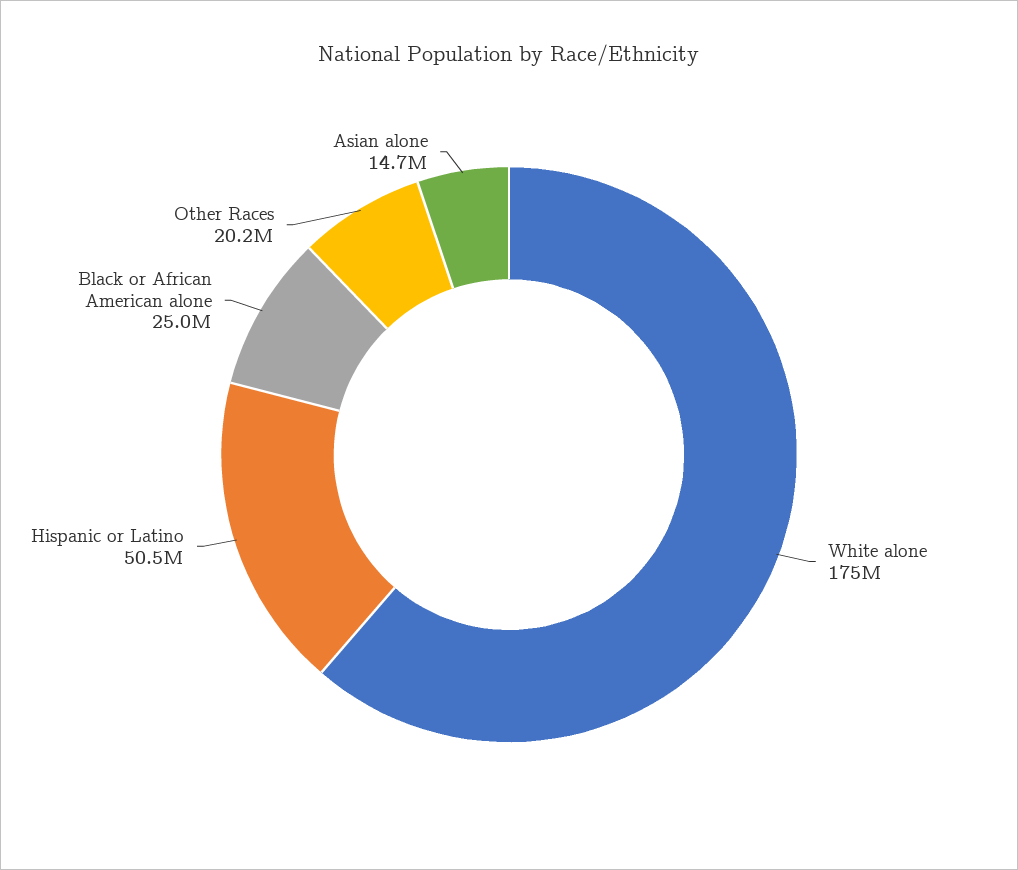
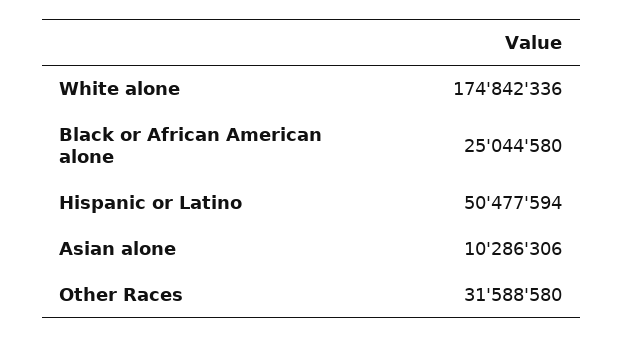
Other Races: 20200000 -> 31588580
Asian alone: 14700000 -> 10286306

